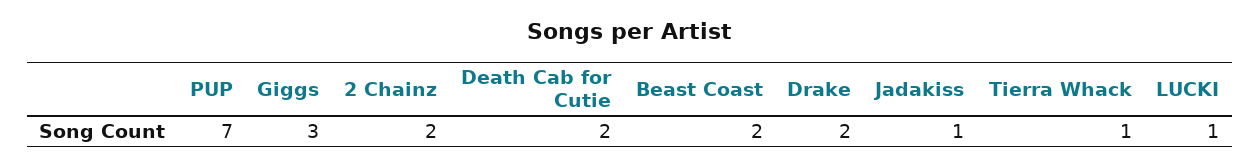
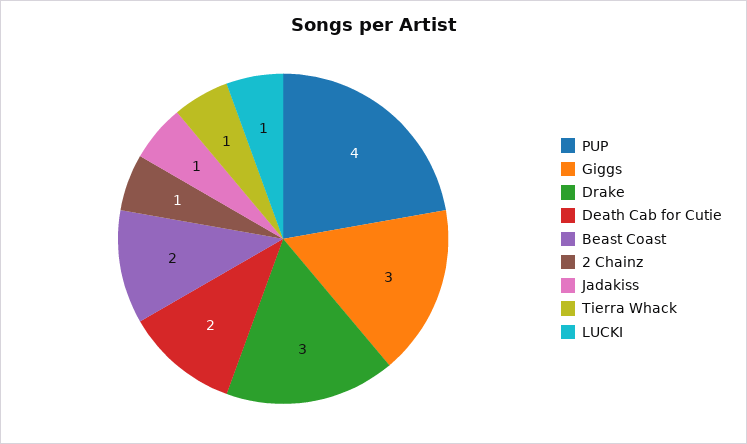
PUP: 7 -> 4
2 Chainz: 2 -> 1
Drake: 2 -> 3

